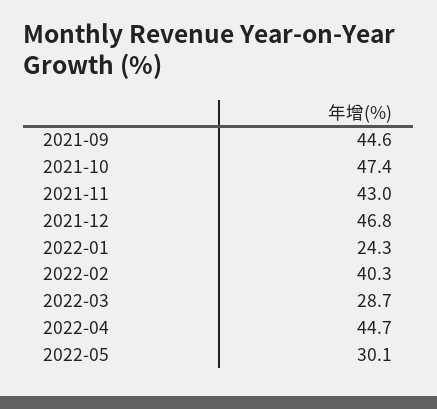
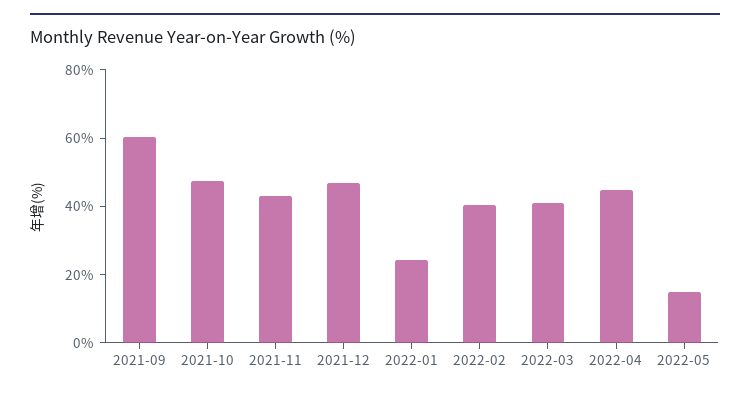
2021-09: 44.6 -> 60
2022-03: 28.7 -> 40
2022-05: 30.1 -> 15

